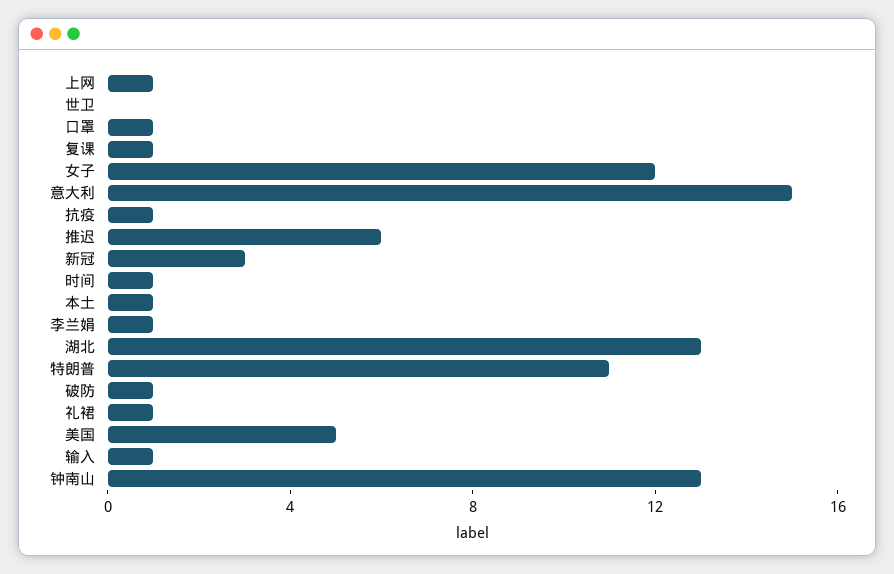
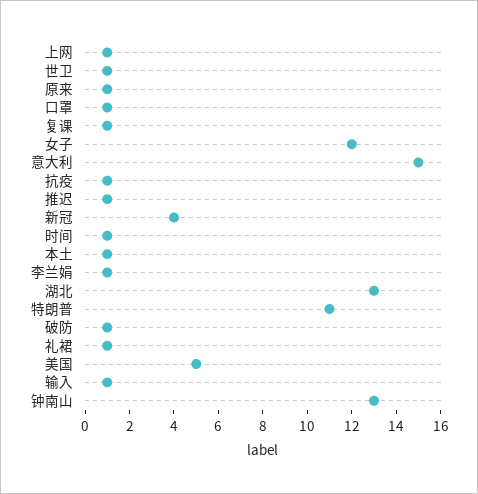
世卫: 0 -> 1
推迟: 6 -> 1
新冠: 3 -> 4
原来: none -> 1

